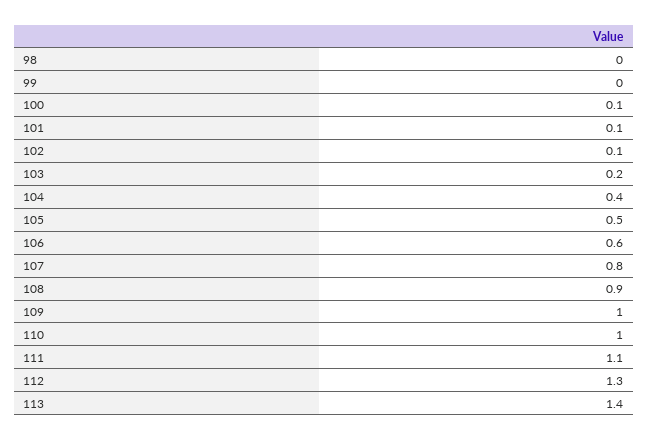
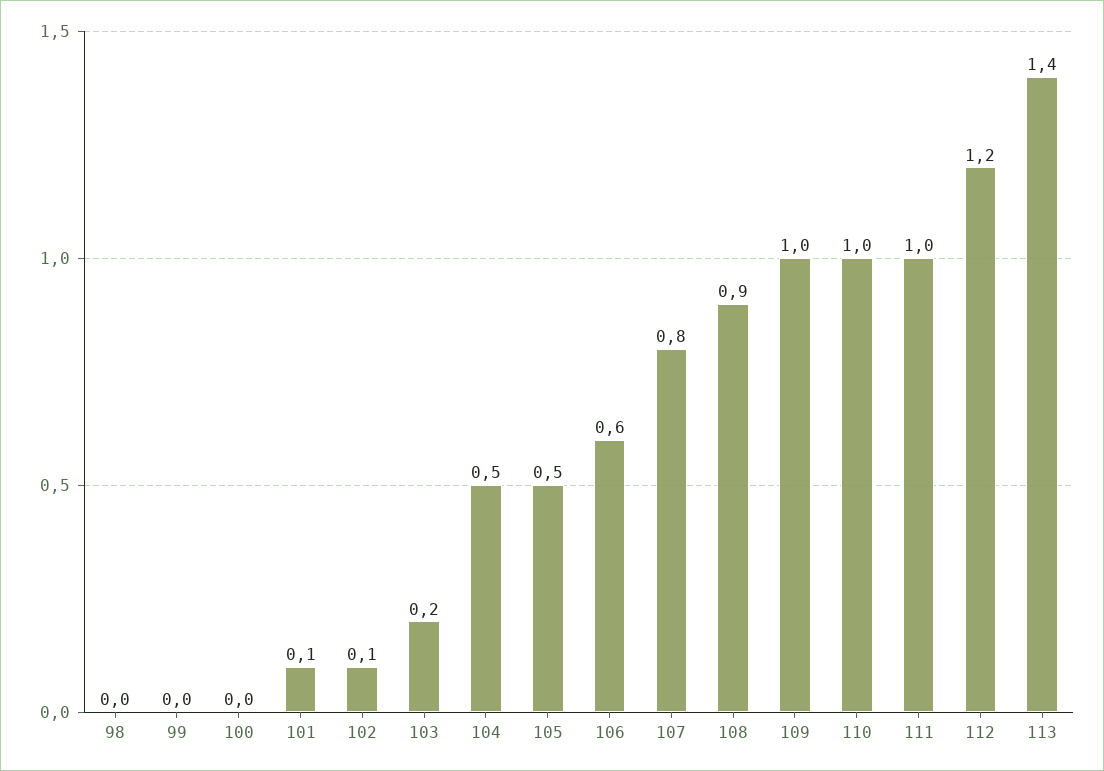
100: 0.1 -> 0
104: 0.4 -> 0.5
111: 1.1 -> 1
112: 1.3 -> 1.2

